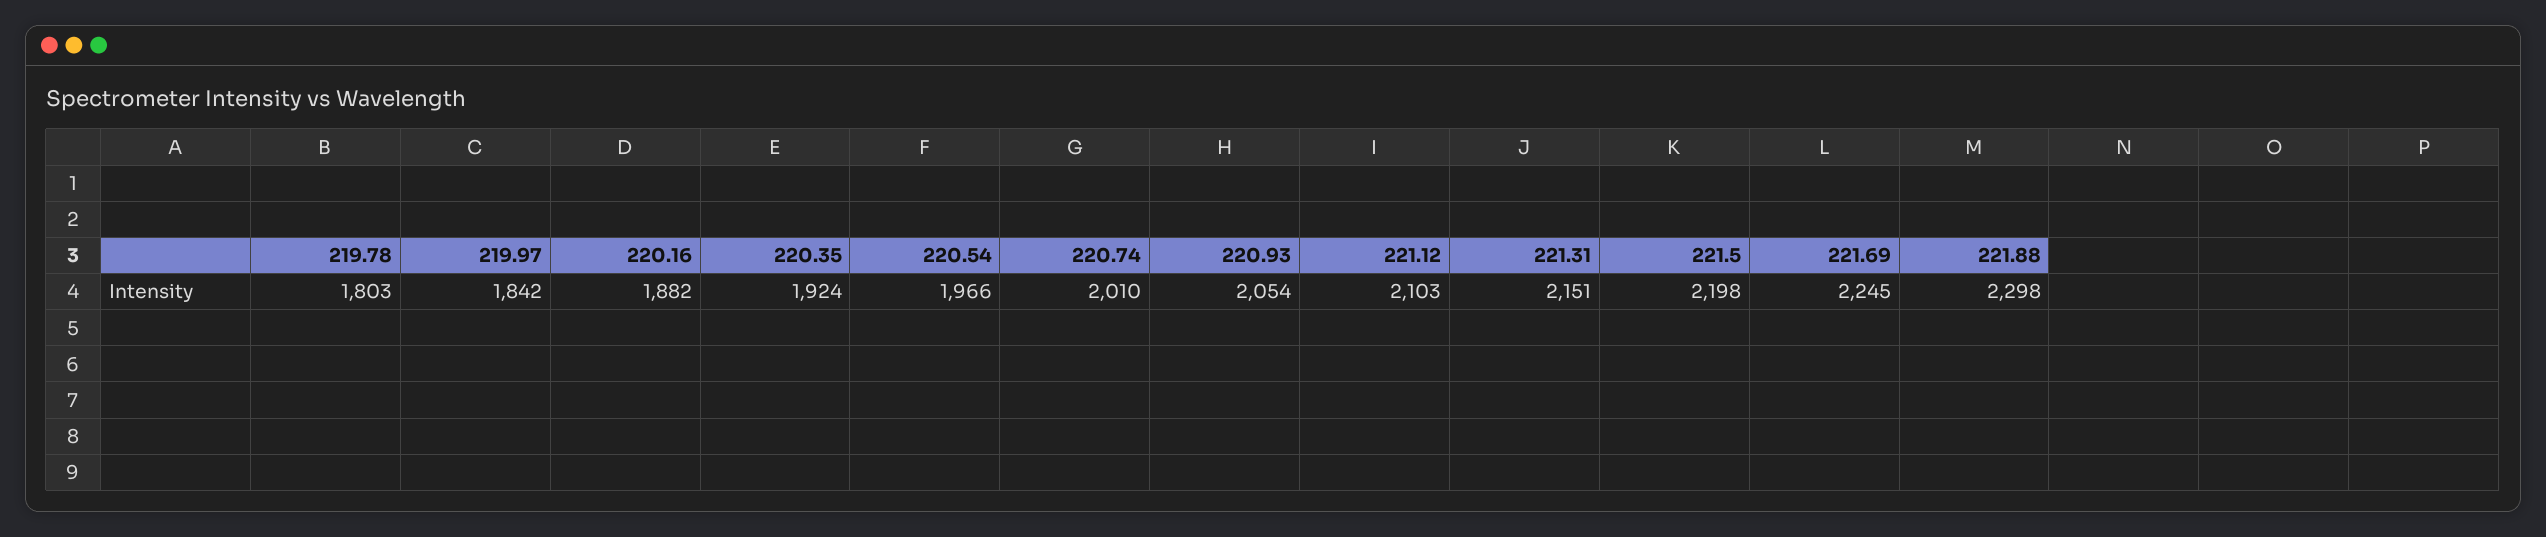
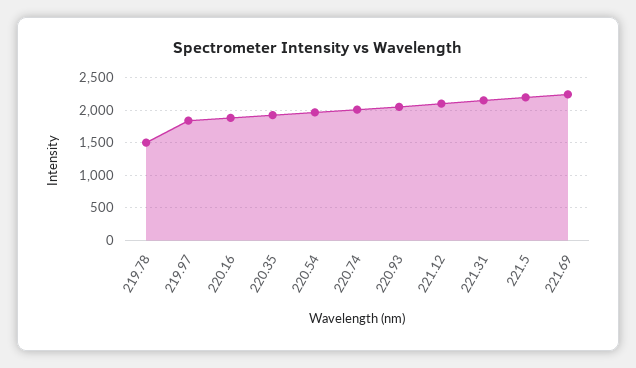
219.78: 1803 -> 1500
221.88: 2298 -> none

